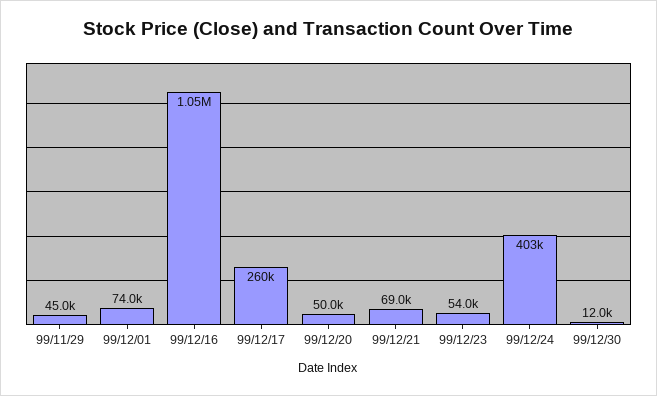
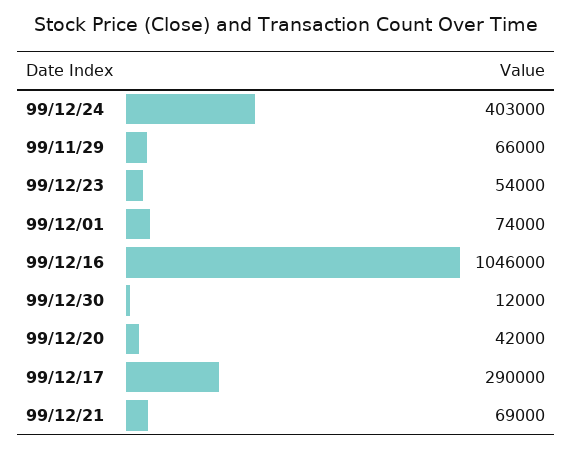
99/11/29: 45000 -> 66000
99/12/17: 260000 -> 290000
99/12/20: 50000 -> 42000

